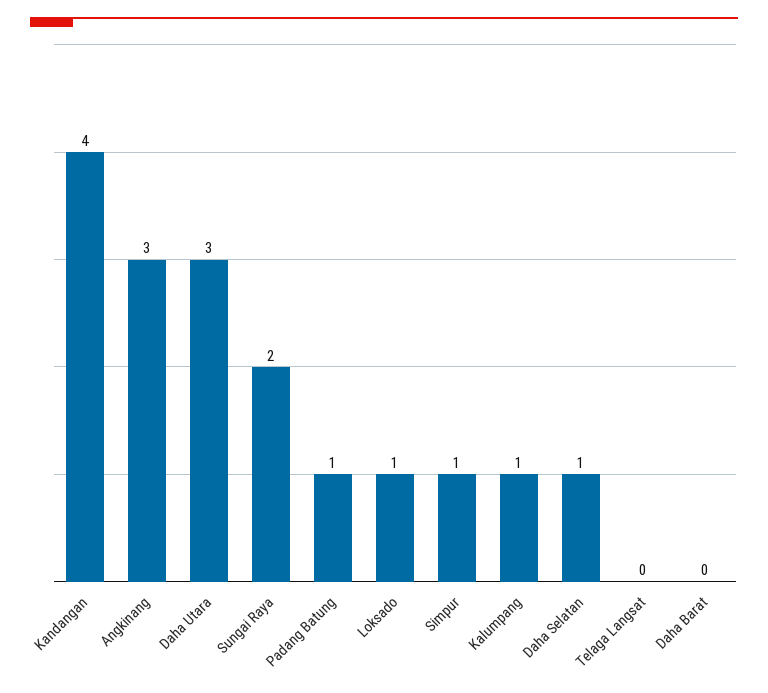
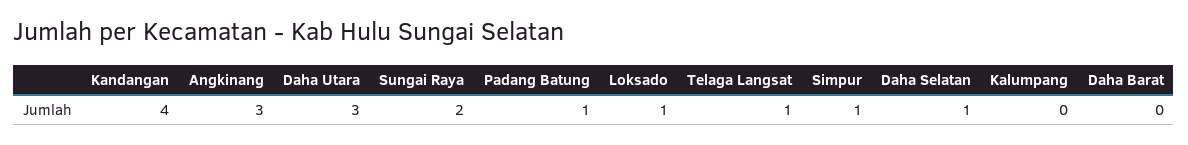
Kalumpang: 1 -> 0
Telaga Langsat: 0 -> 1

